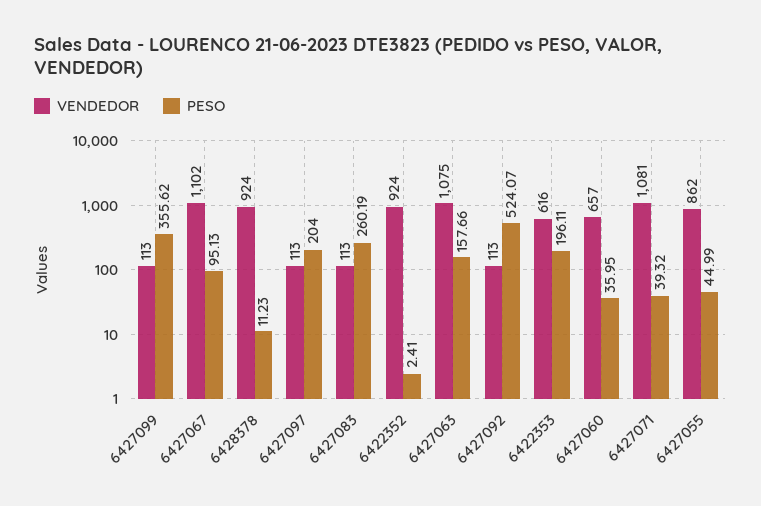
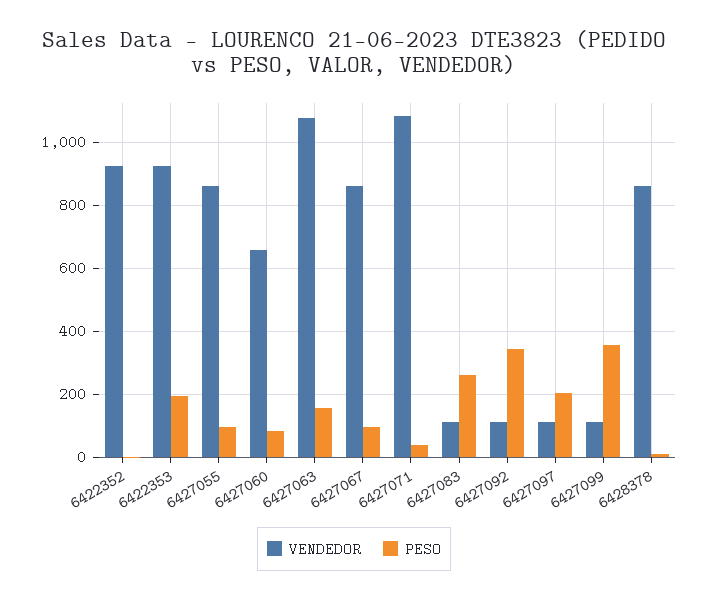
VENDEDOR, 6427067: 1102 -> 860
VENDEDOR, 6428378: 924 -> 860
PESO, 6427092: 524.07 -> 340
VENDEDOR, 6422353: 616 -> 920
PESO, 6427060: 35.95 -> 80
PESO, 6427055: 44.99 -> 100

